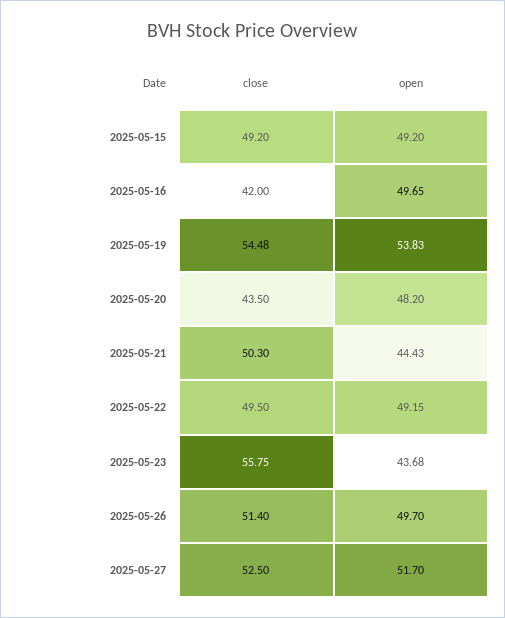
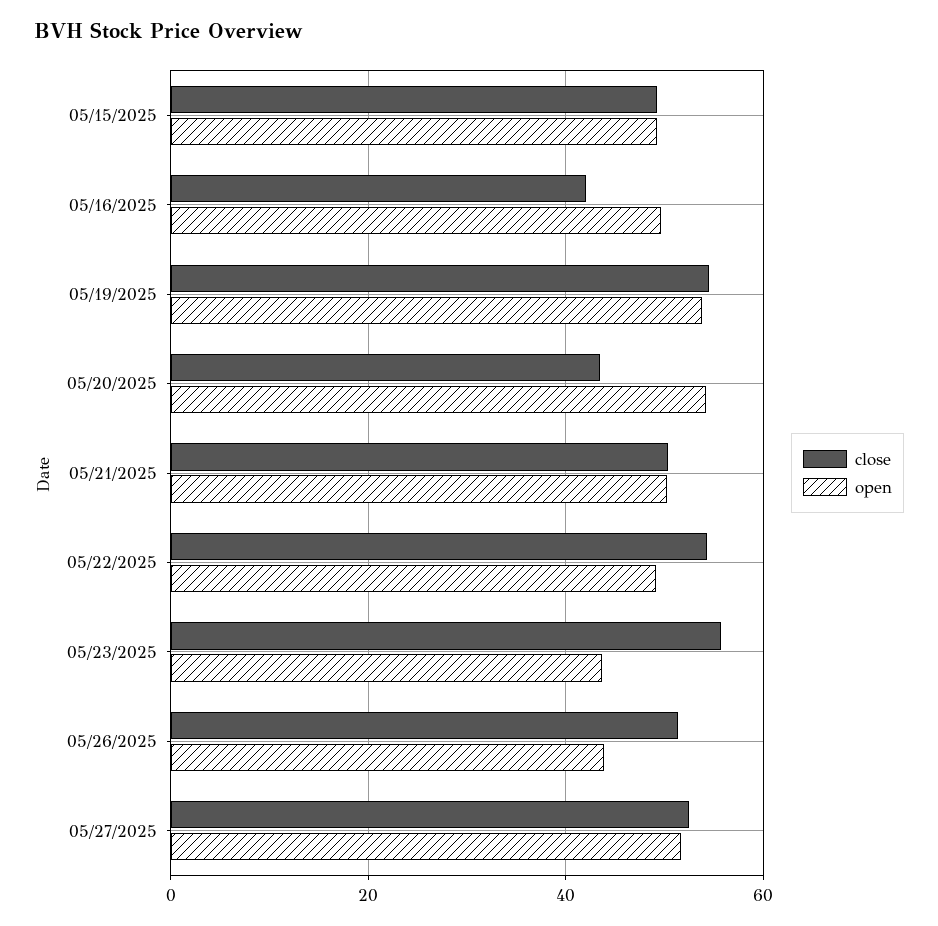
open, 2025-05-20: 48.2 -> 54
open, 2025-05-21: 44.43 -> 50
close, 2025-05-22: 49.5 -> 54
open, 2025-05-26: 49.7 -> 44

